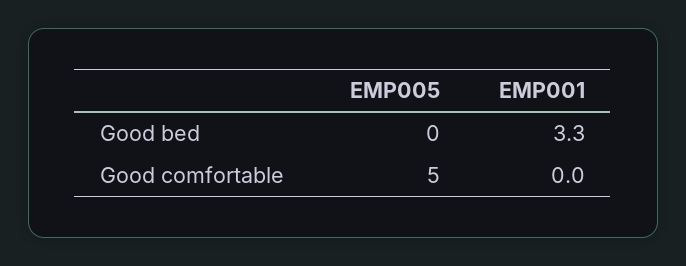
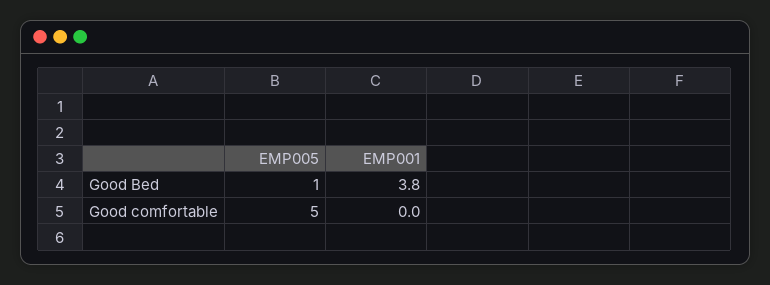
EMP005, Good bed: 0 -> 1
EMP001, Good bed: 3.3 -> 3.8

